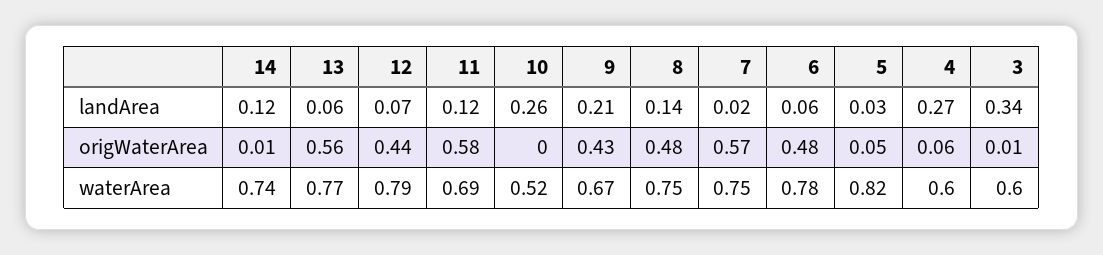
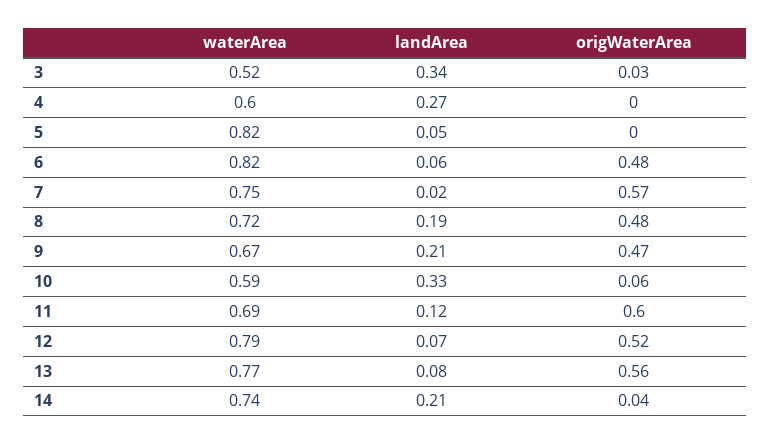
14, landArea: 0.12 -> 0.21
13, landArea: 0.06 -> 0.08
10, landArea: 0.26 -> 0.33
8, landArea: 0.14 -> 0.19
5, landArea: 0.03 -> 0.05
14, origWaterArea: 0.01 -> 0.04
12, origWaterArea: 0.44 -> 0.52
11, origWaterArea: 0.58 -> 0.6
10, origWaterArea: 0 -> 0.06
9, origWaterArea: 0.43 -> 0.47
5, origWaterArea: 0.05 -> 0
4, origWaterArea: 0.06 -> 0
3, origWaterArea: 0.01 -> 0.03
10, waterArea: 0.52 -> 0.59
8, waterArea: 0.75 -> 0.72
6, waterArea: 0.78 -> 0.82
3, waterArea: 0.6 -> 0.52

